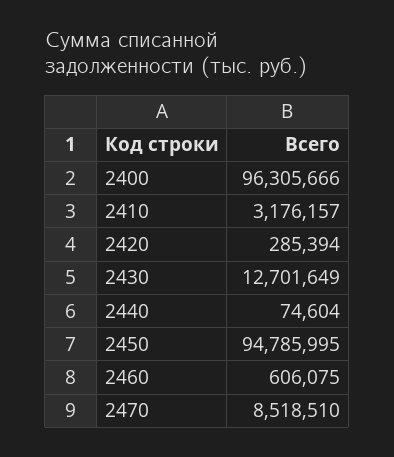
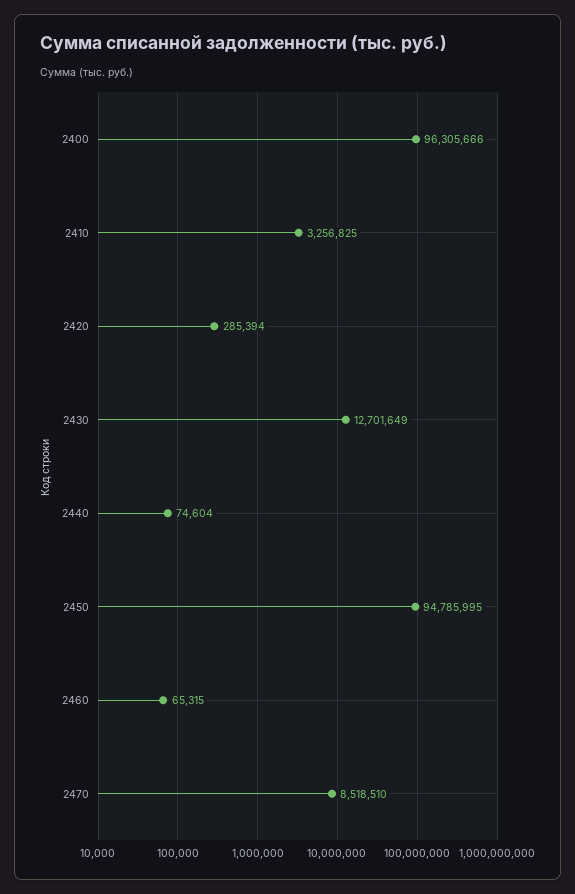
2410: 3176157 -> 3256825
2460: 606075 -> 65315

